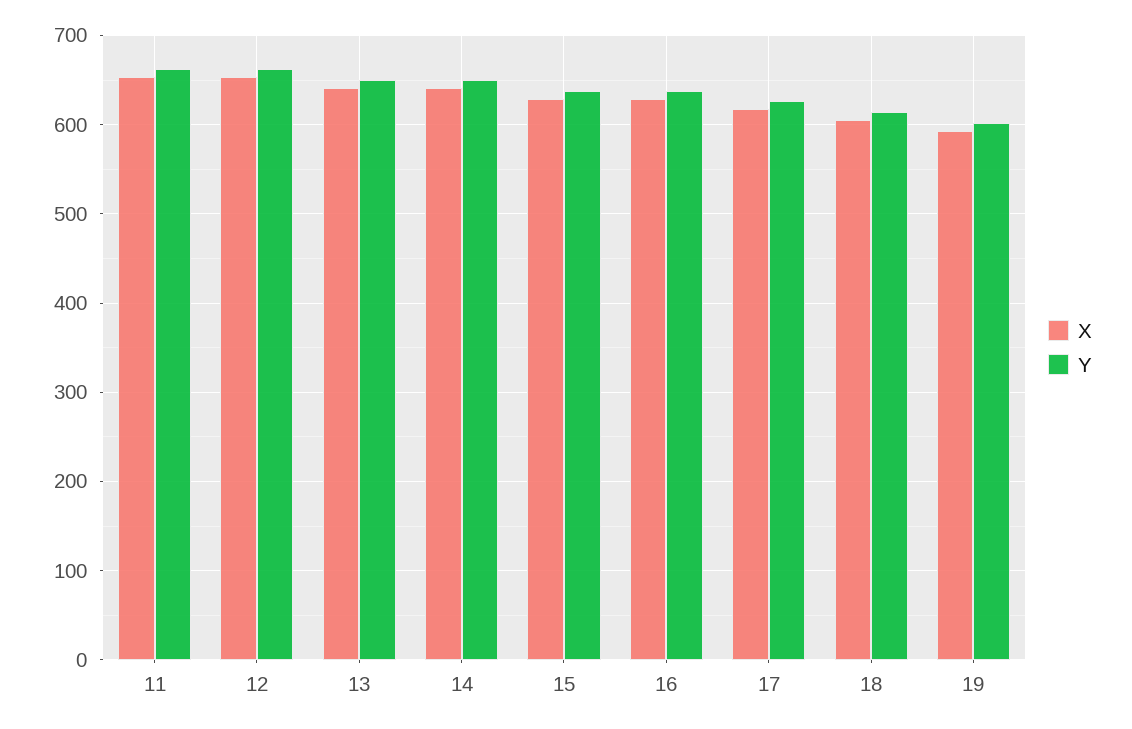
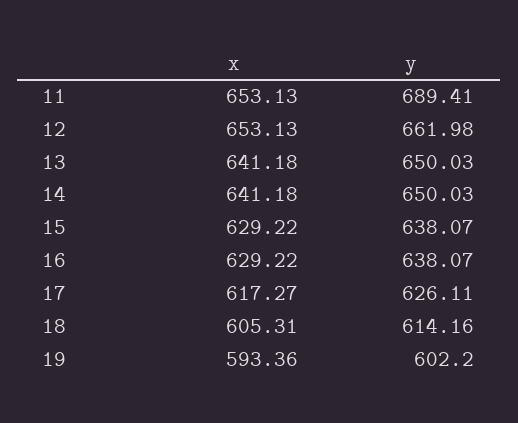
Y, 11: 660 -> 689.41

